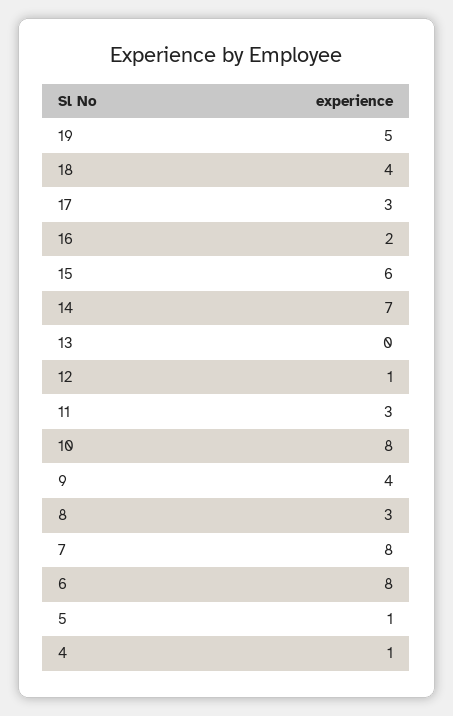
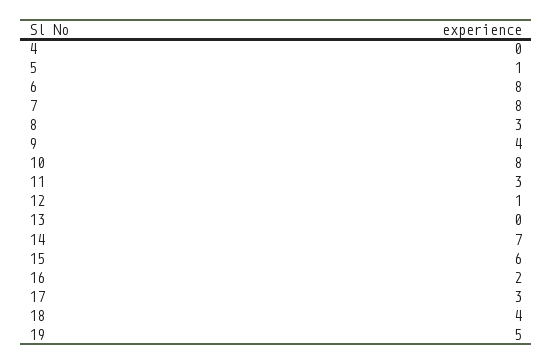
4: 1 -> 0

